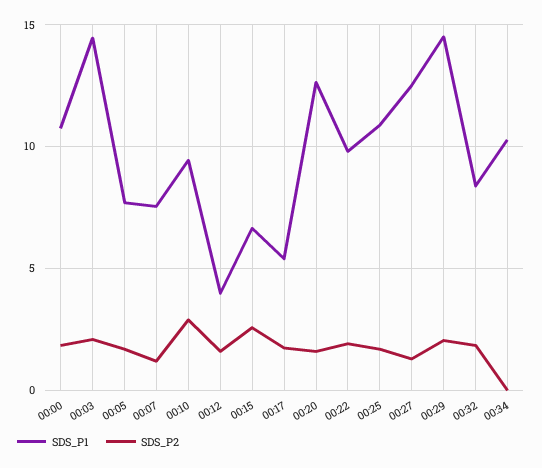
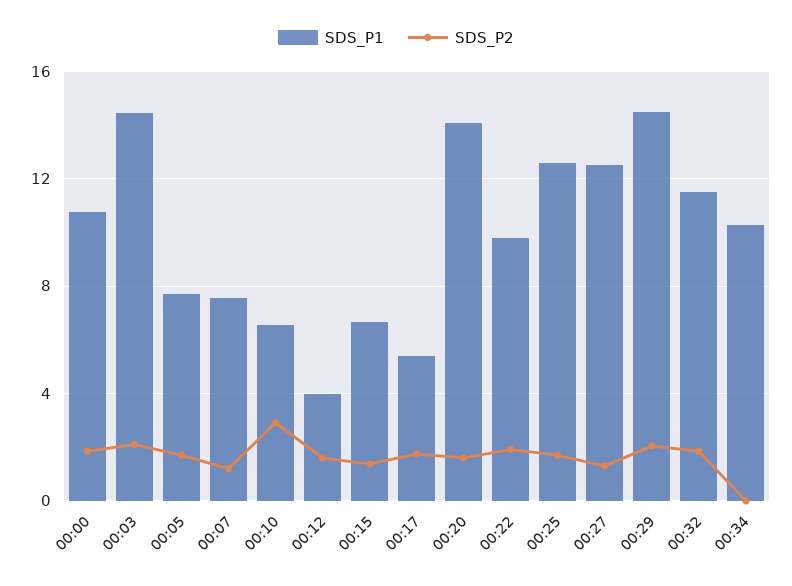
SDS_P1, 00:10: 9.5 -> 6.5
SDS_P2, 00:15: 2.5 -> 1.5
SDS_P1, 00:20: 12.5 -> 14
SDS_P1, 00:25: 11 -> 12.5
SDS_P1, 00:32: 8.5 -> 11.5

